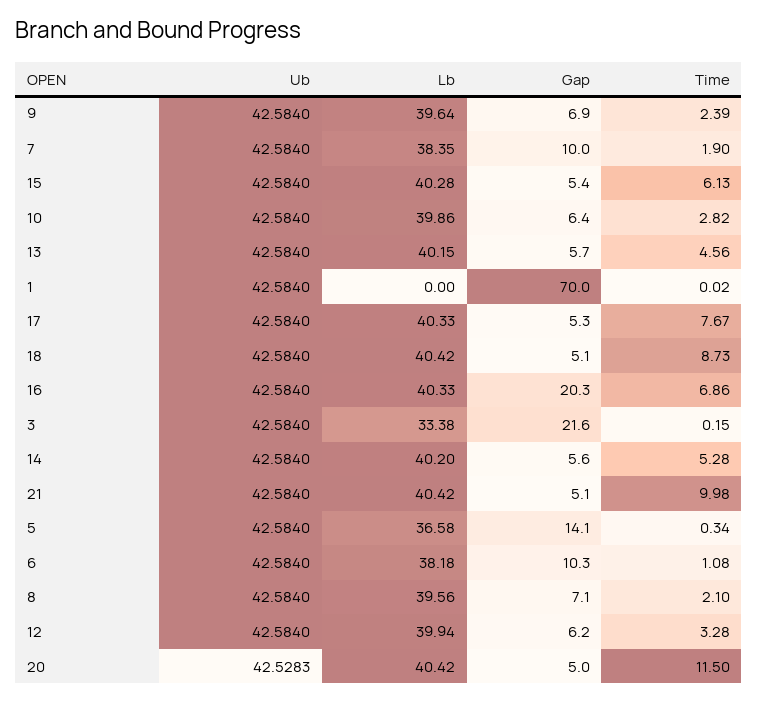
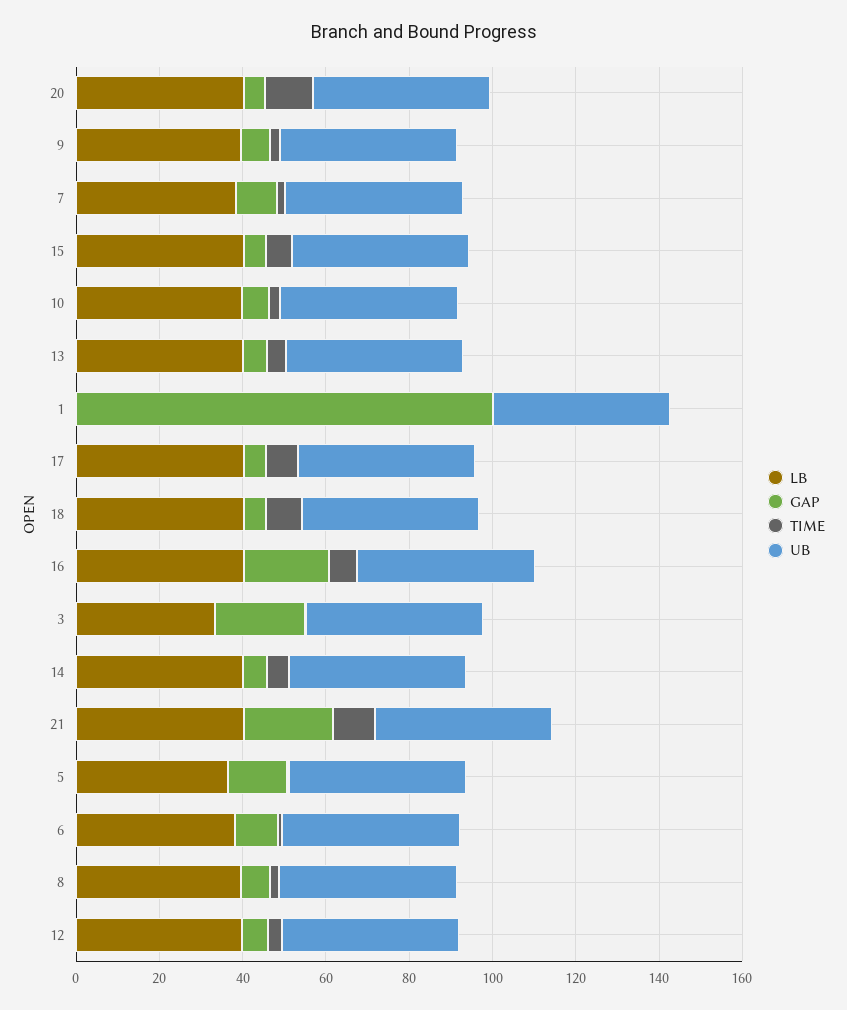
Gap, 1: 70 -> 100
Gap, 21: 5.1 -> 20

